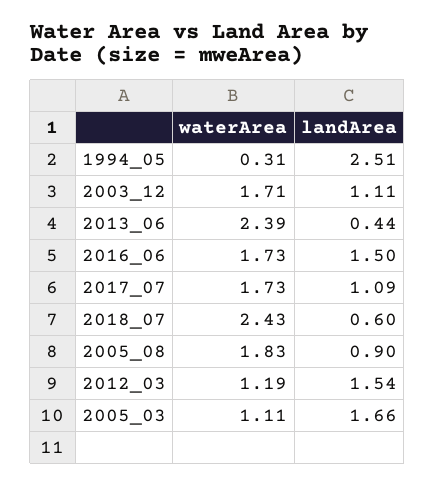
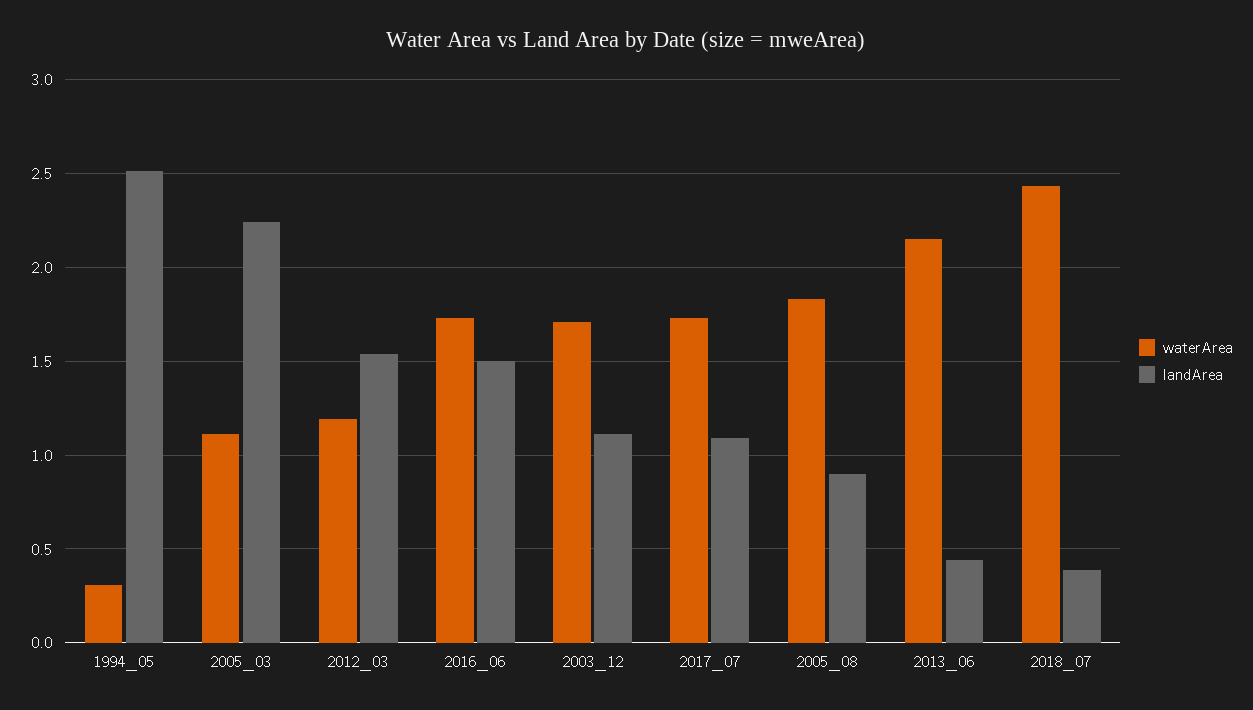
waterArea, 2013_06: 2.39 -> 2.15
landArea, 2018_07: 0.6 -> 0.4
landArea, 2005_03: 1.66 -> 2.25

